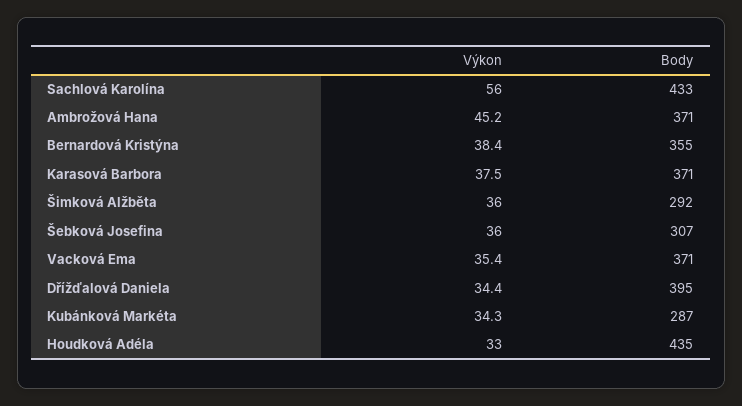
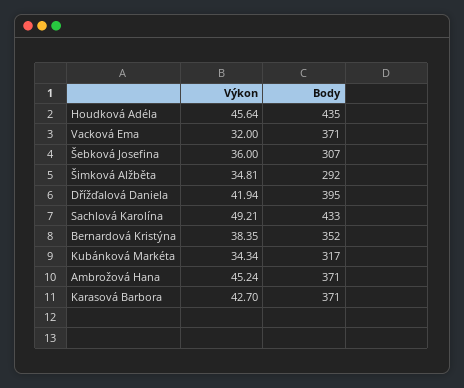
Výkon, Sachlová Karolína: 56 -> 49.21
Body, Bernardová Kristýna: 355 -> 352
Výkon, Karasová Barbora: 37.5 -> 42.7
Výkon, Šimková Alžběta: 36 -> 34.81
Výkon, Vacková Ema: 35.4 -> 32
Výkon, Dřížďalová Daniela: 34.4 -> 41.94
Body, Kubánková Markéta: 287 -> 317
Výkon, Houdková Adéla: 33 -> 45.64

